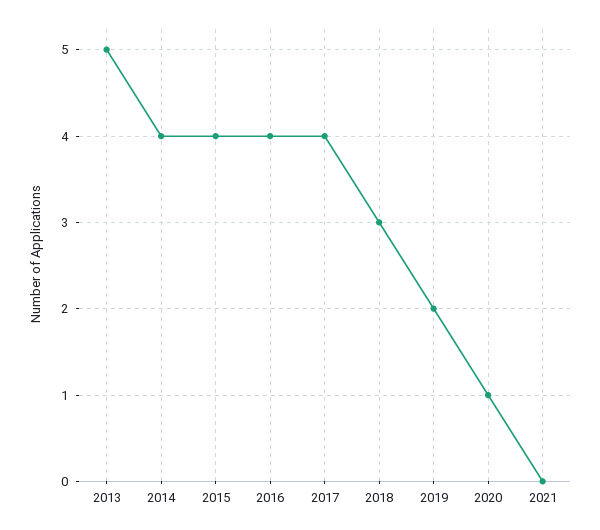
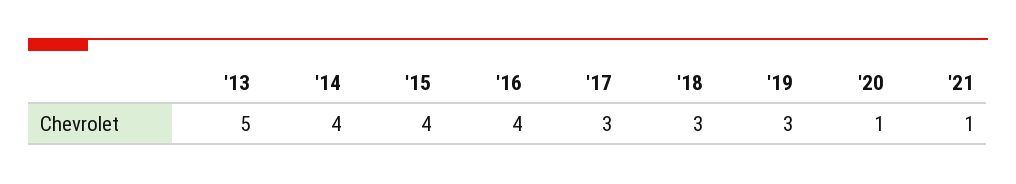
2017: 4 -> 3
2019: 2 -> 3
2021: 0 -> 1

